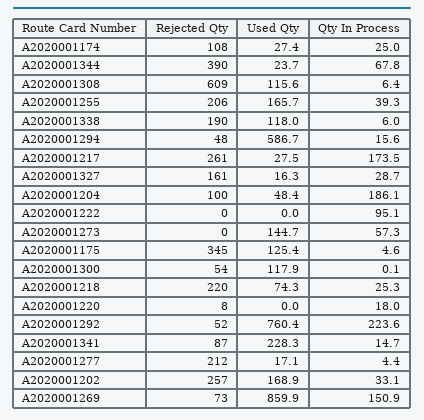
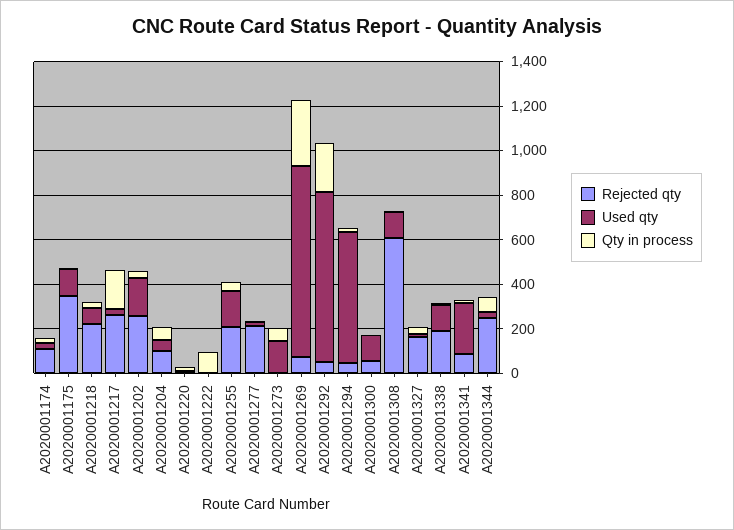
Rejected Qty, A2020001344: 390 -> 250
Qty In Process, A2020001204: 186.1 -> 50
Qty In Process, A2020001269: 150.9 -> 300

